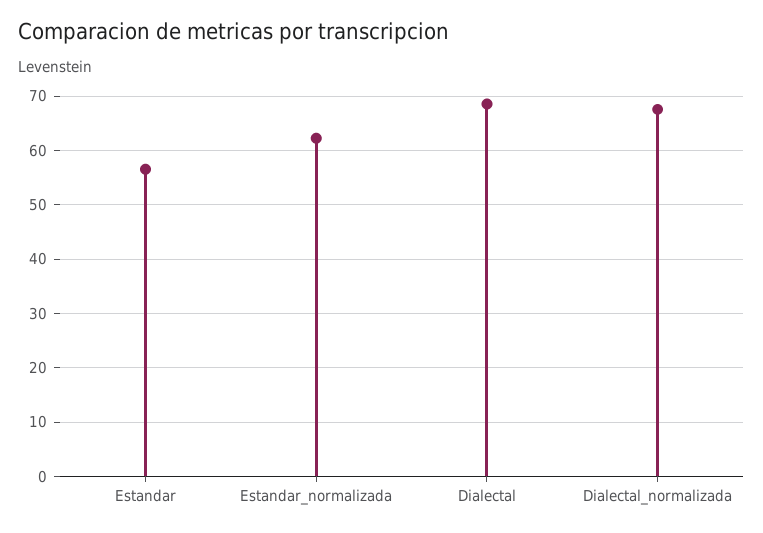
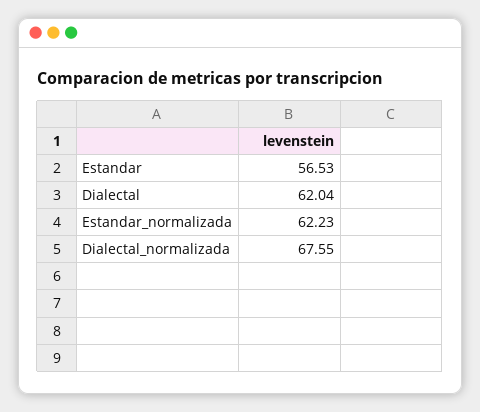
Dialectal: 68 -> 62.04

